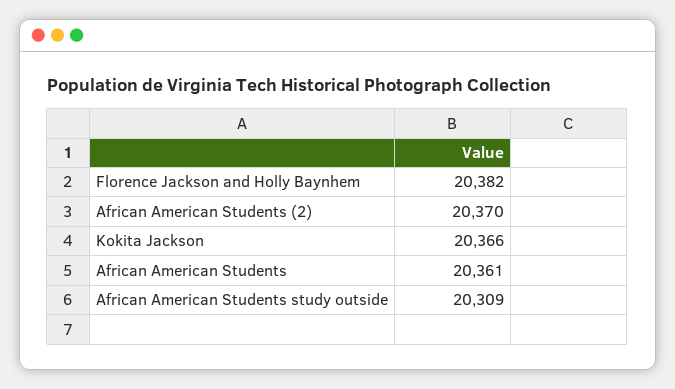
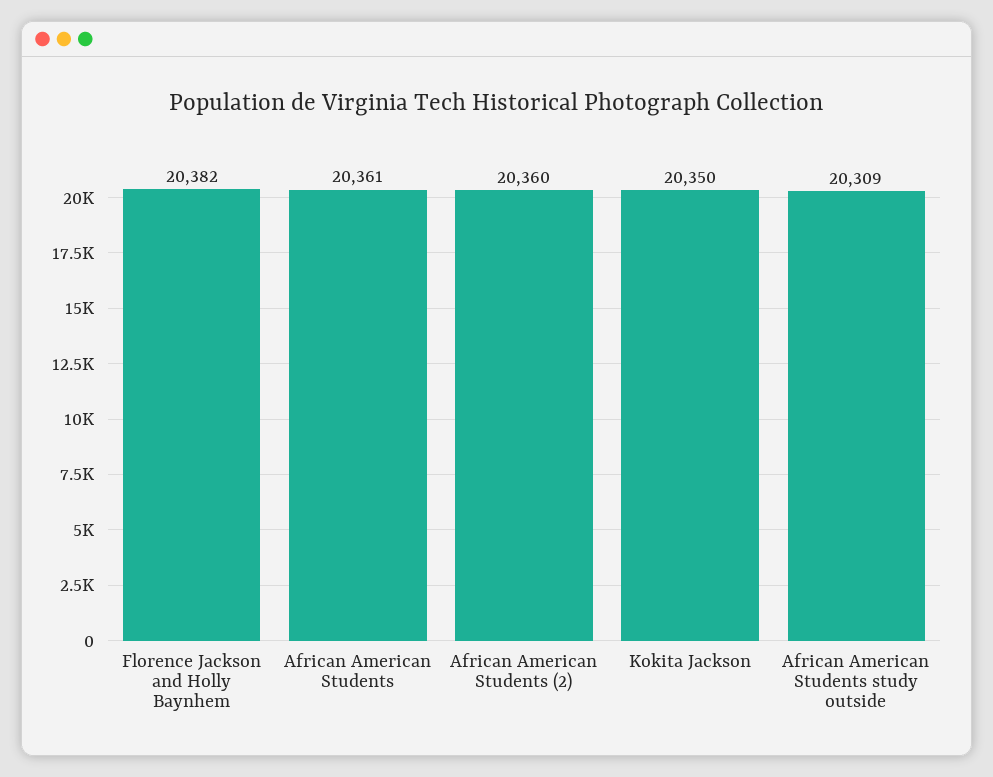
African American Students (2): 20370 -> 20360
Kokita Jackson: 20366 -> 20350

